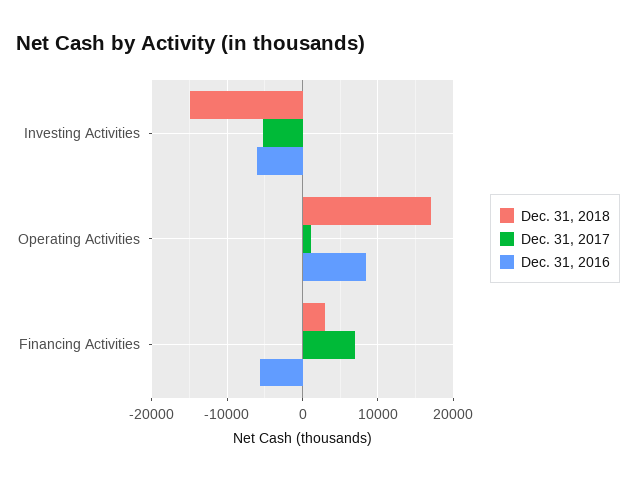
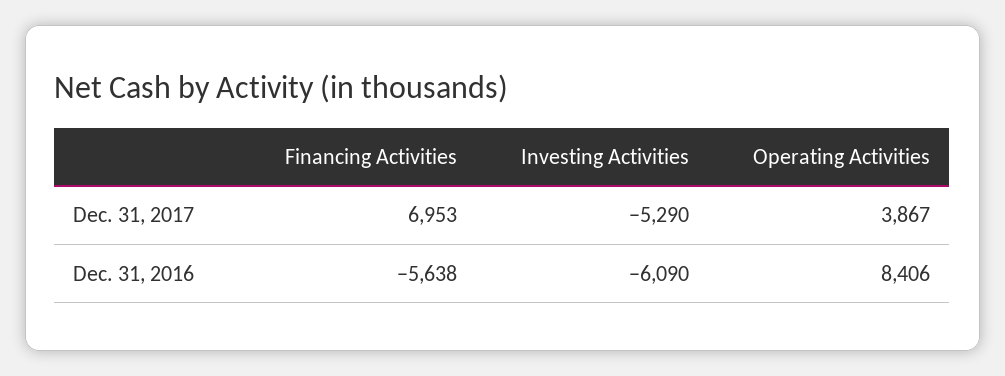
Dec. 31, 2018, Investing Activities: -15000 -> none
Dec. 31, 2018, Operating Activities: 17000 -> none
Dec. 31, 2017, Operating Activities: 1000 -> 3867
Dec. 31, 2018, Financing Activities: 3000 -> none

